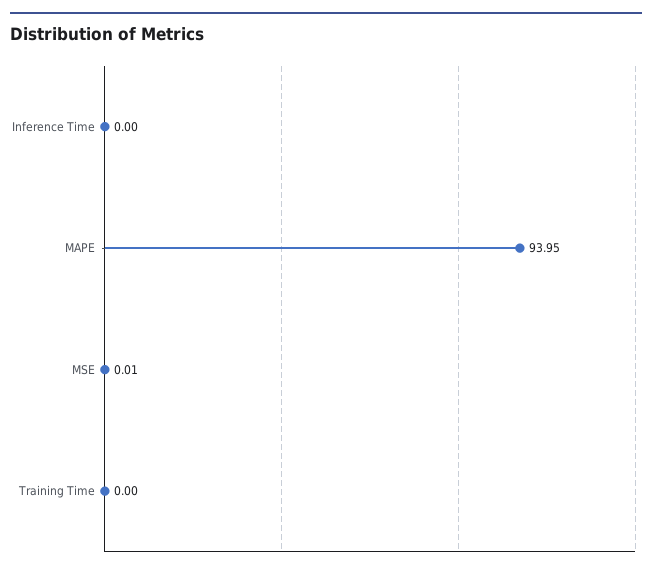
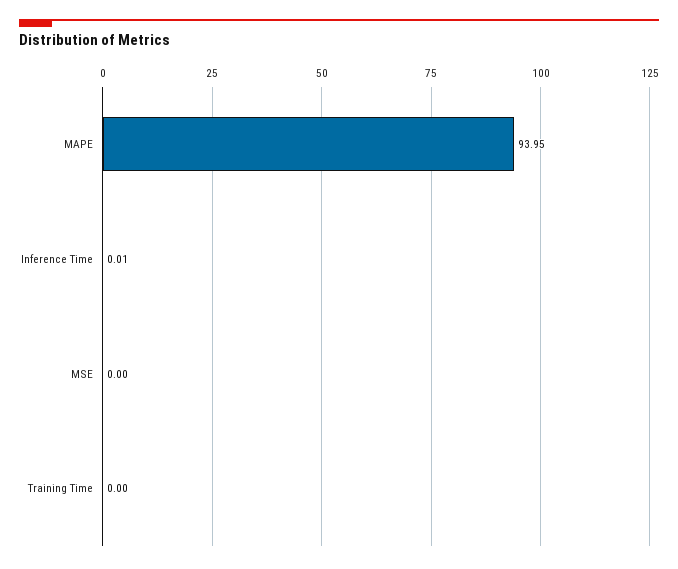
Inference Time: 0 -> 0.01
MSE: 0.01 -> 0

